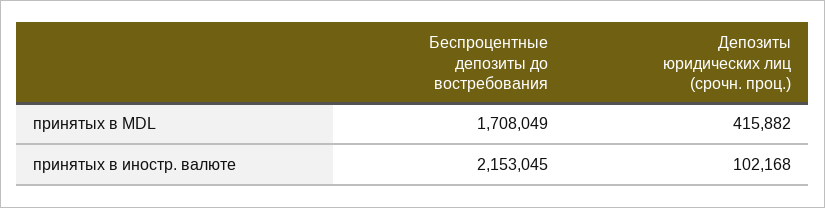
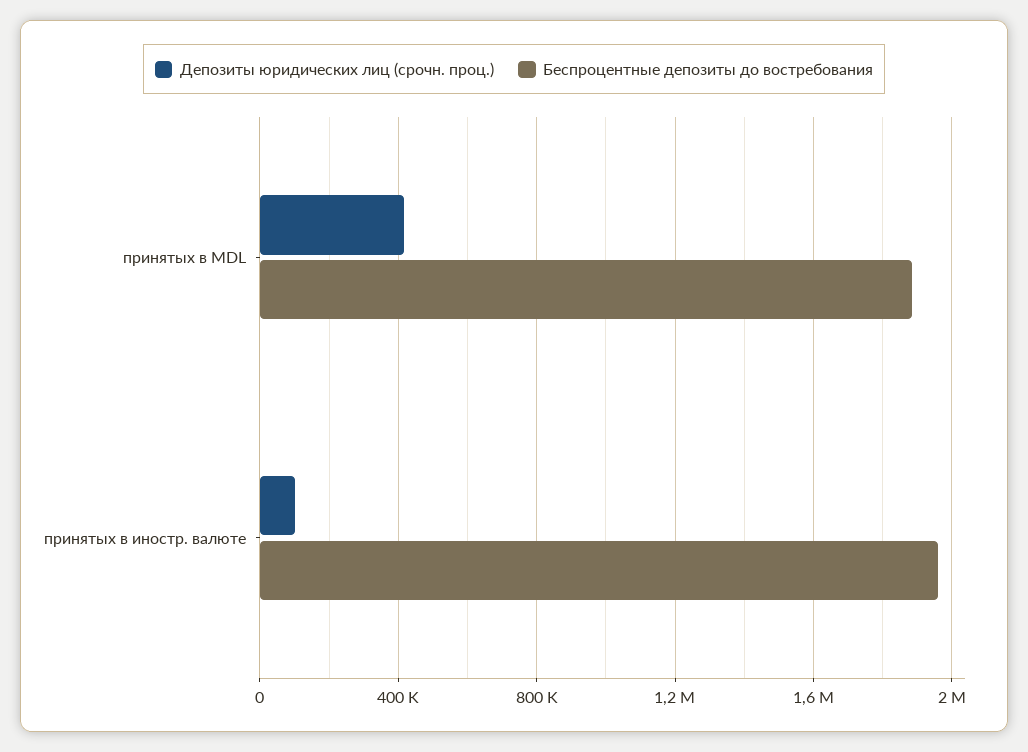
Беспроцентные депозиты до востребования, принятых в MDL: 1708049 -> 1900000
Беспроцентные депозиты до востребования, принятых в иностр. валюте: 2153045 -> 1950000

